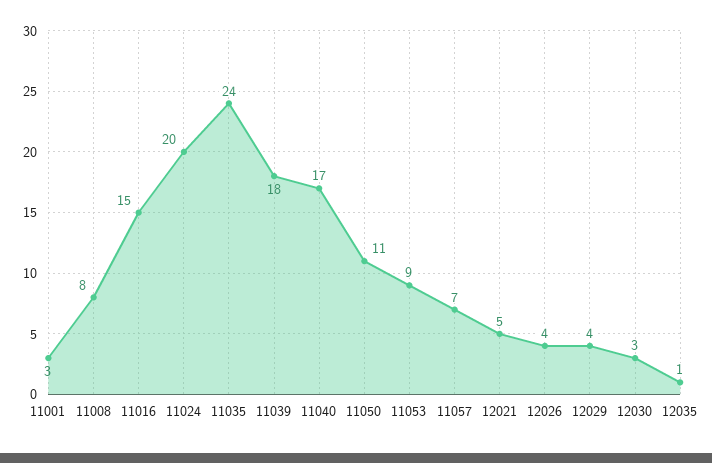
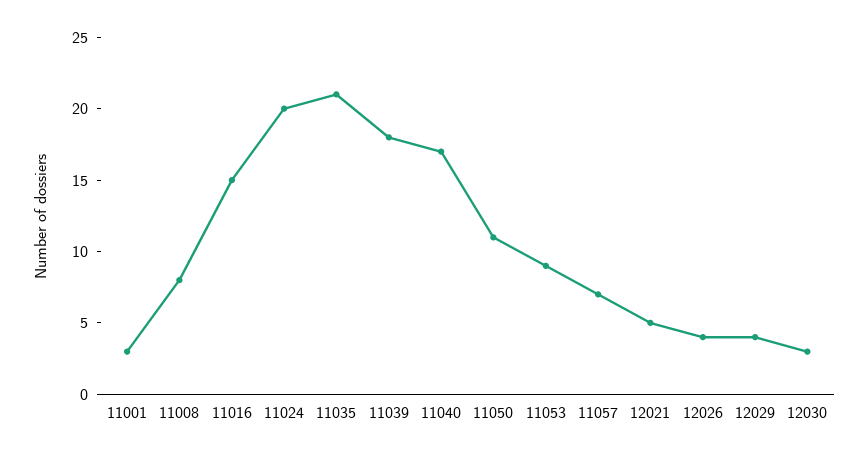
11035: 24 -> 21
12035: 1 -> none

